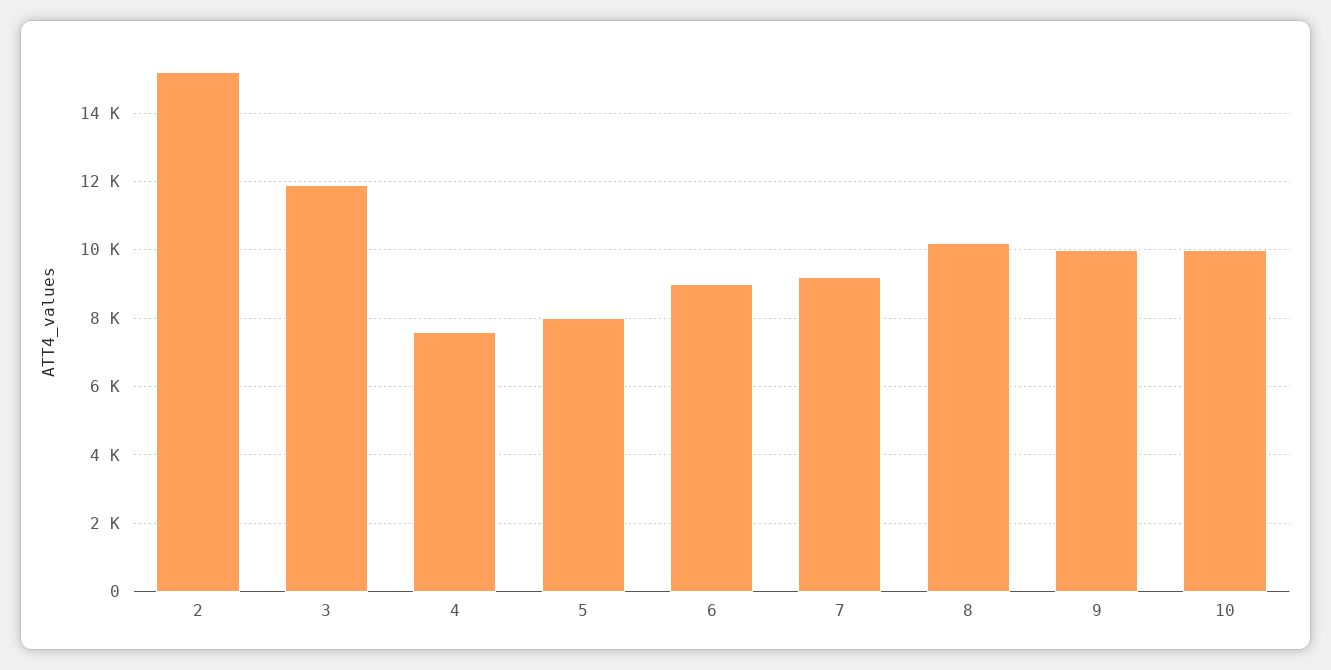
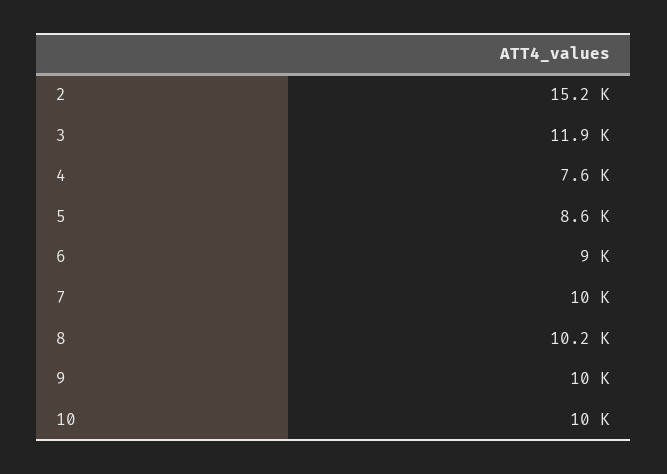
5: 8000 -> 8600
7: 9200 -> 10000

